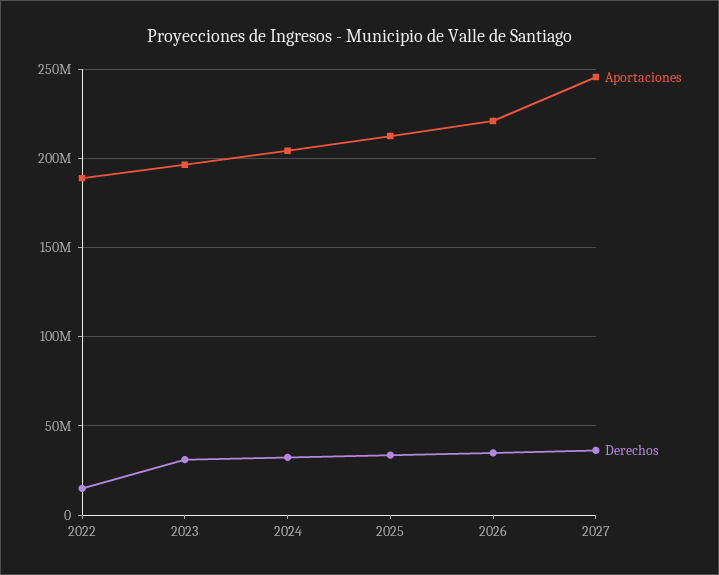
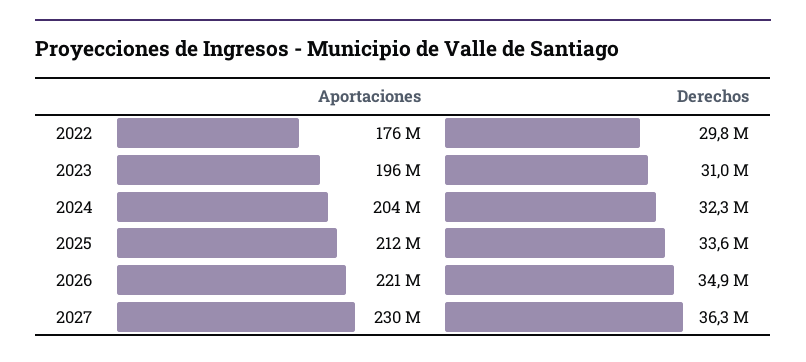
Aportaciones, 2022: 190000000 -> 176000000
Derechos, 2022: 15000000 -> 29800000
Aportaciones, 2027: 245000000 -> 230000000

